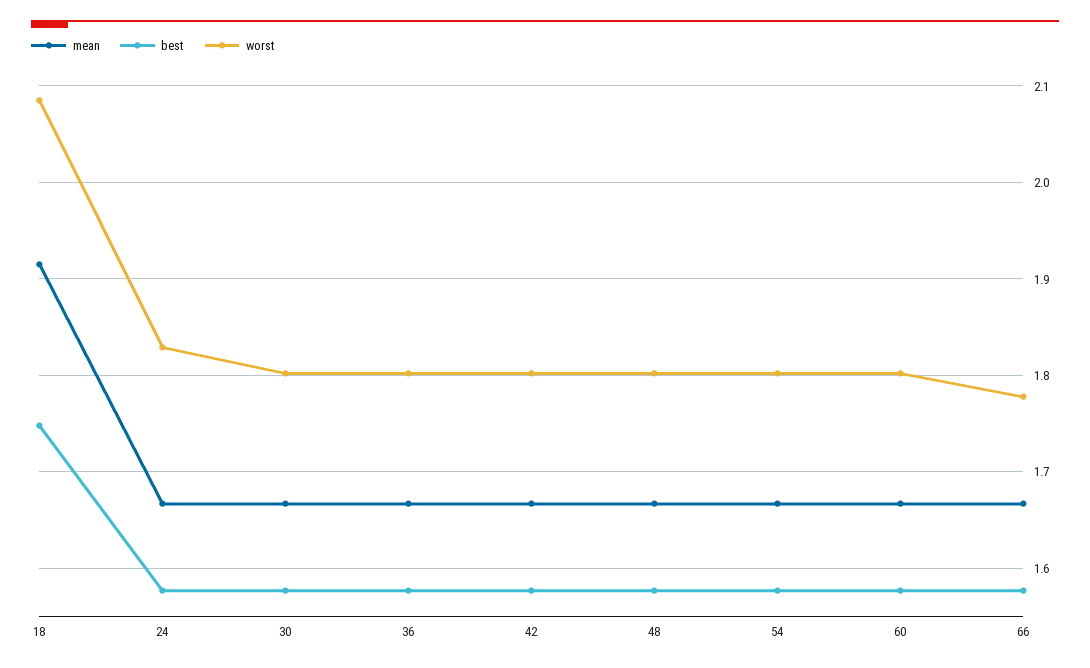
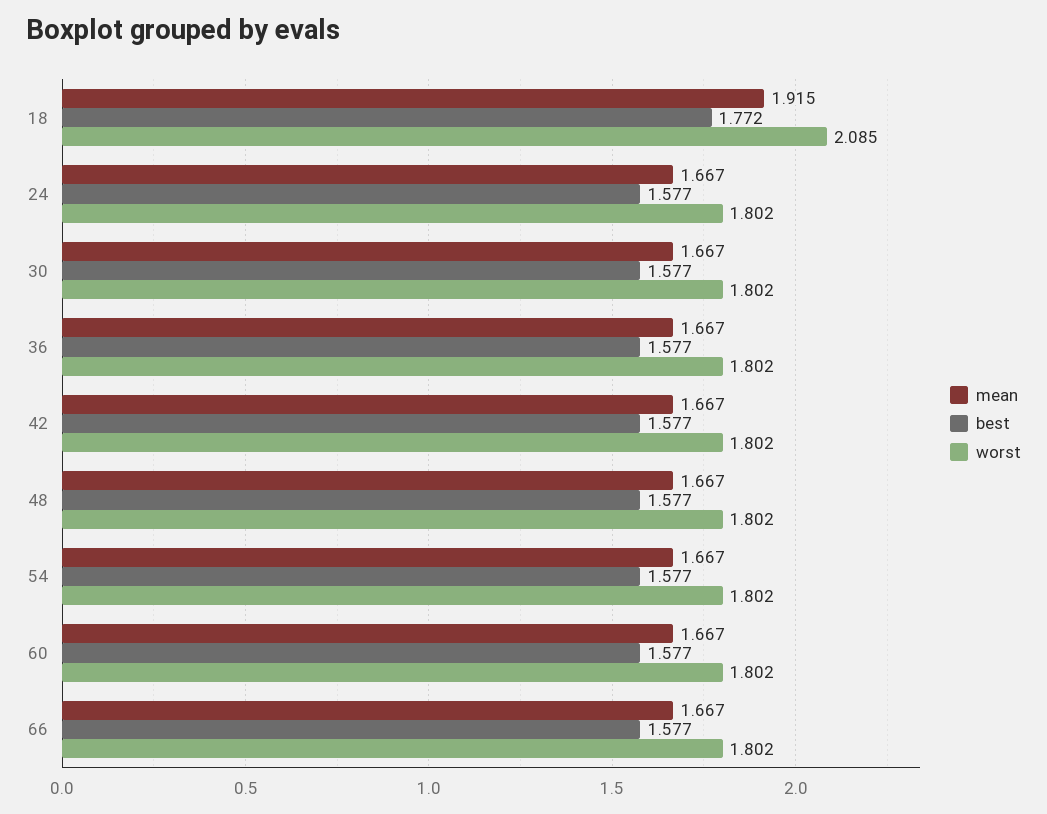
best, 18: 1.75 -> 1.772
worst, 24: 1.83 -> 1.802
worst, 66: 1.78 -> 1.802

